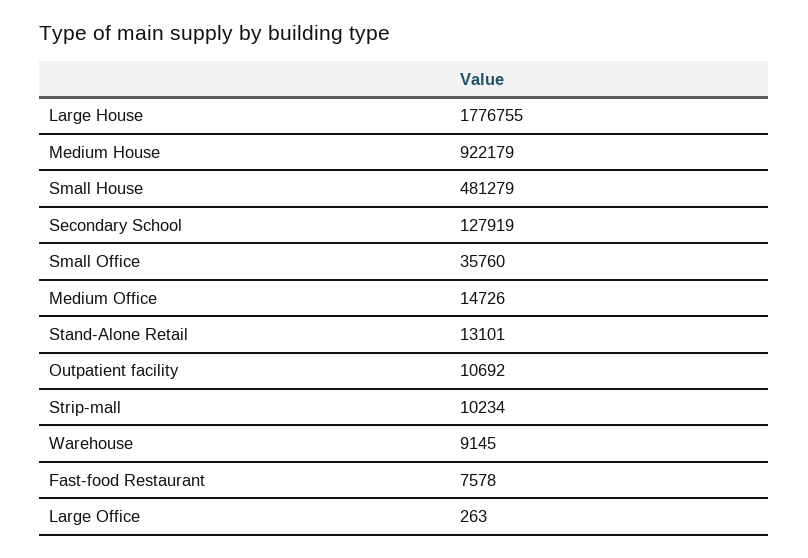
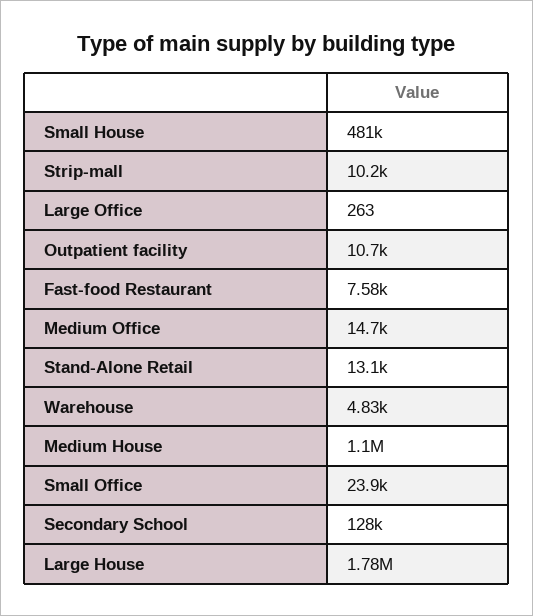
Medium House: 922179 -> 1100000
Small Office: 35760 -> 23900
Warehouse: 9145 -> 4830

